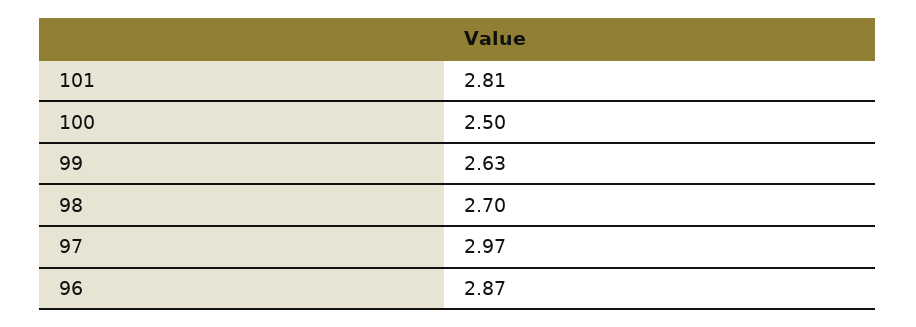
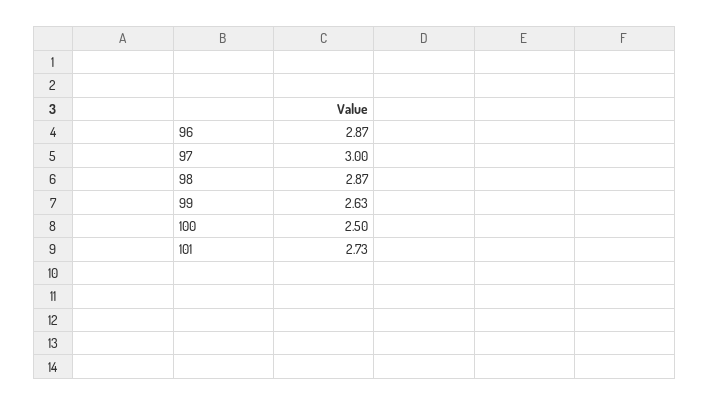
101: 2.81 -> 2.73
98: 2.7 -> 2.87
97: 2.97 -> 3

